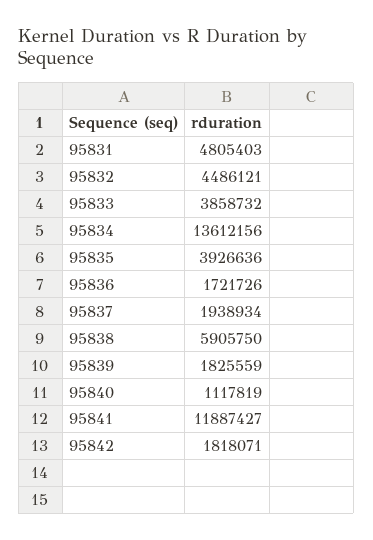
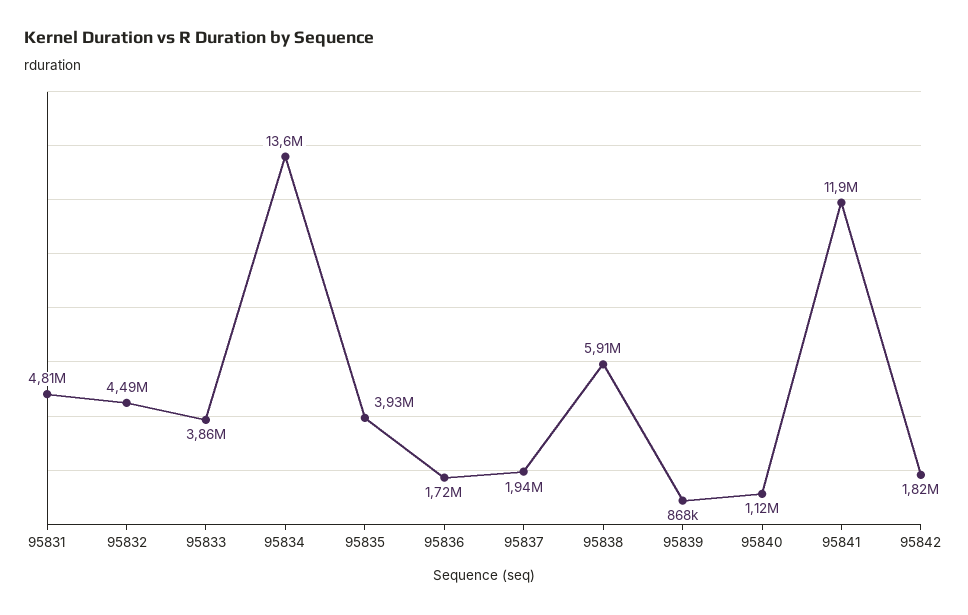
95839: 1825559 -> 868000

